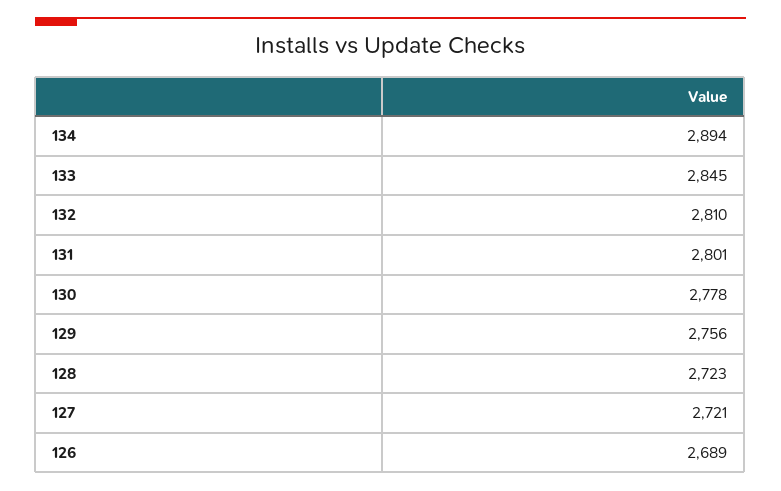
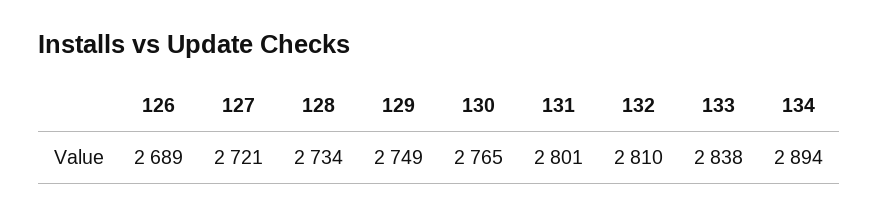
133: 2845 -> 2838
130: 2778 -> 2765
129: 2756 -> 2749
128: 2723 -> 2734

